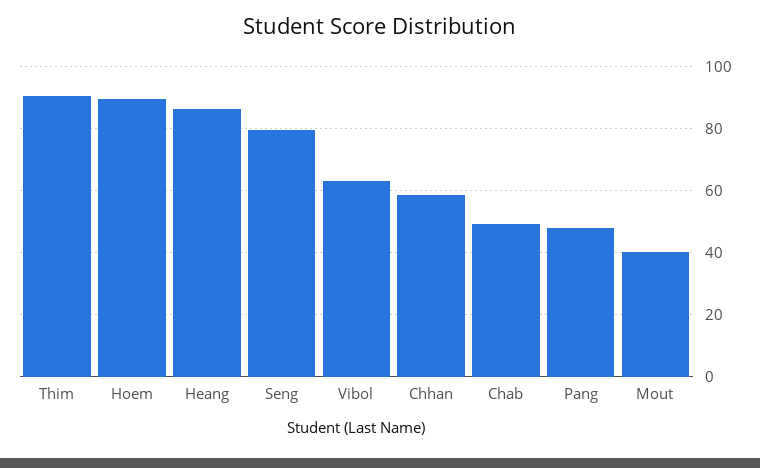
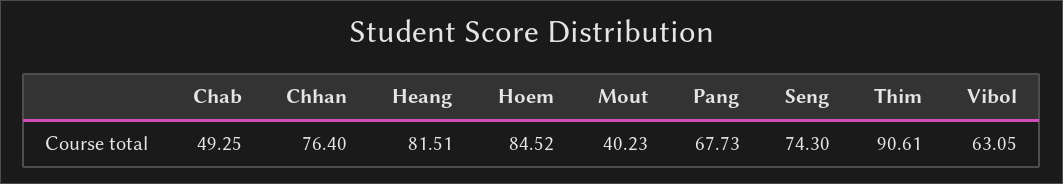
Hoem: 90 -> 84.52
Heang: 86 -> 81.51
Seng: 80 -> 74.3
Chhan: 58 -> 76.4
Pang: 48 -> 67.73

